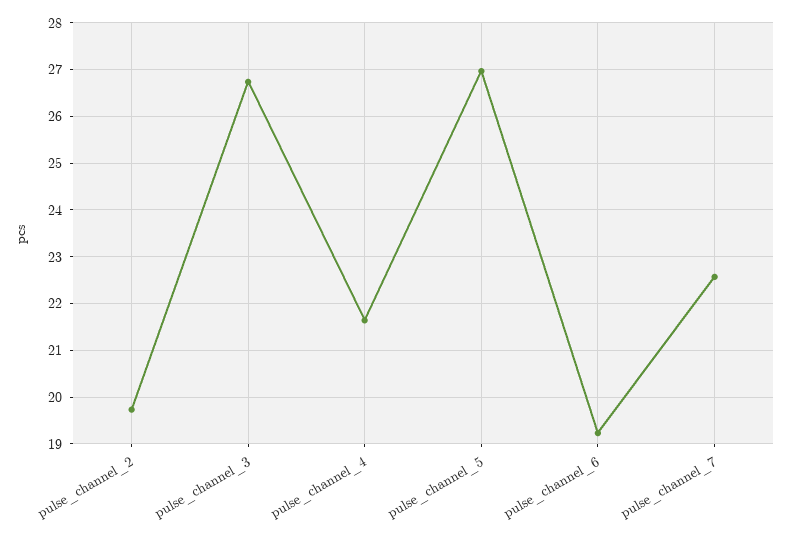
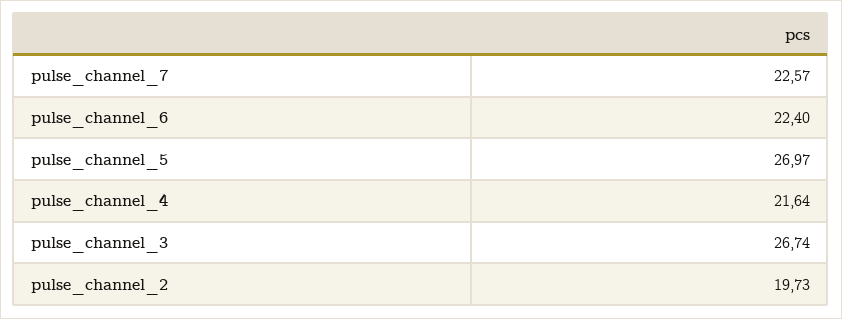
pulse_channel_6: 19.2 -> 22.4

